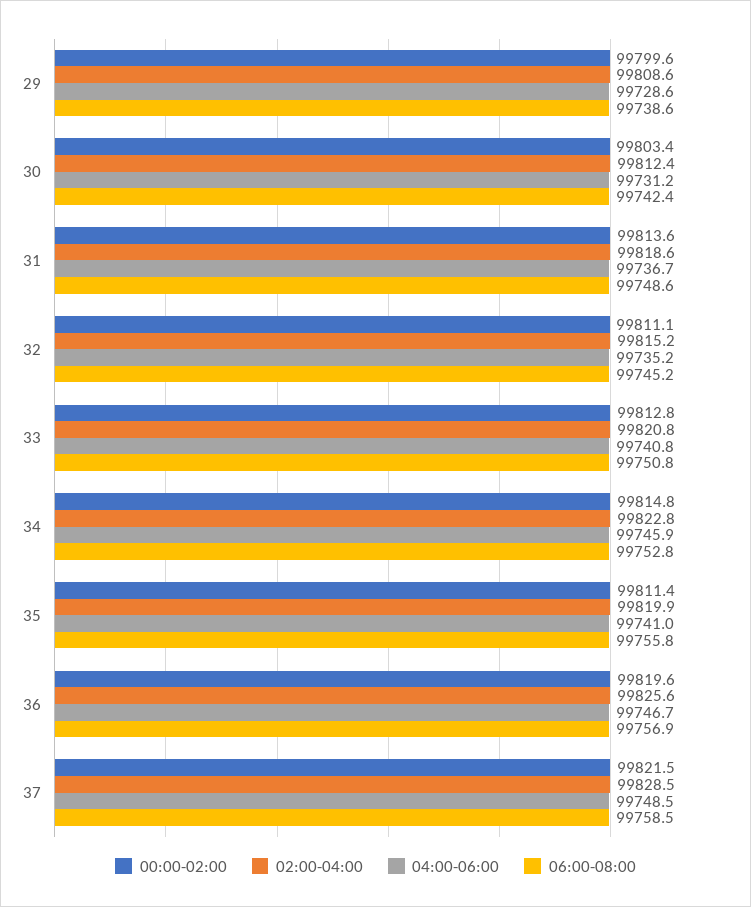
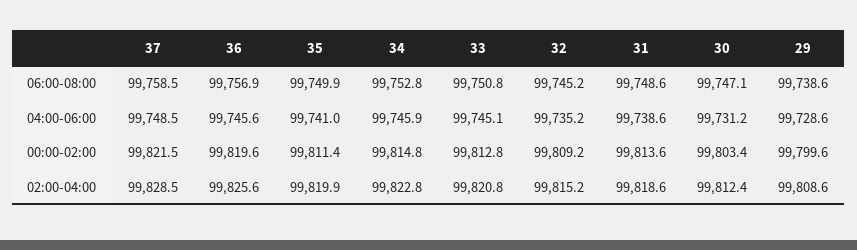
06:00-08:00, 30: 99742.4 -> 99747.1
04:00-06:00, 31: 99736.7 -> 99738.6
00:00-02:00, 32: 99811.1 -> 99809.2
04:00-06:00, 33: 99740.8 -> 99745.1
06:00-08:00, 35: 99755.8 -> 99749.9
04:00-06:00, 36: 99746.7 -> 99745.6

